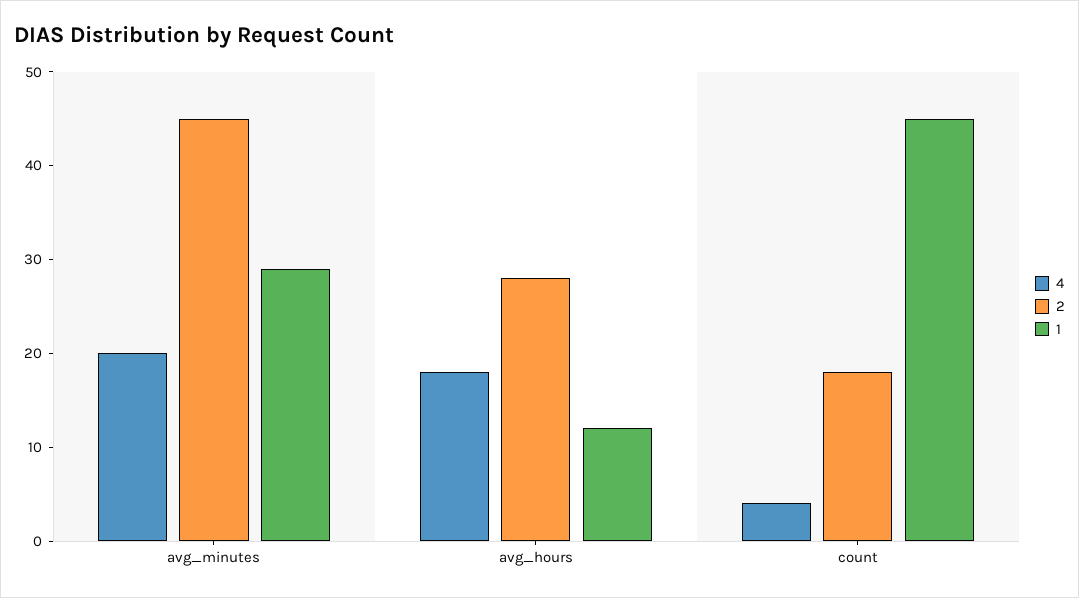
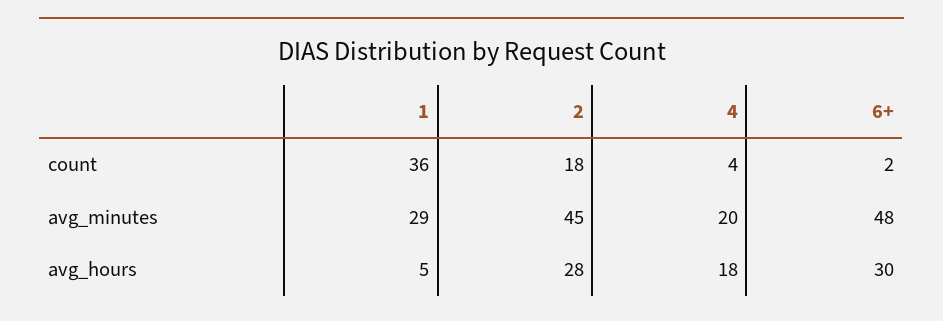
1, avg_hours: 12 -> 5
1, count: 45 -> 36
6+, count: none -> 2
6+, avg_minutes: none -> 48
6+, avg_hours: none -> 30

